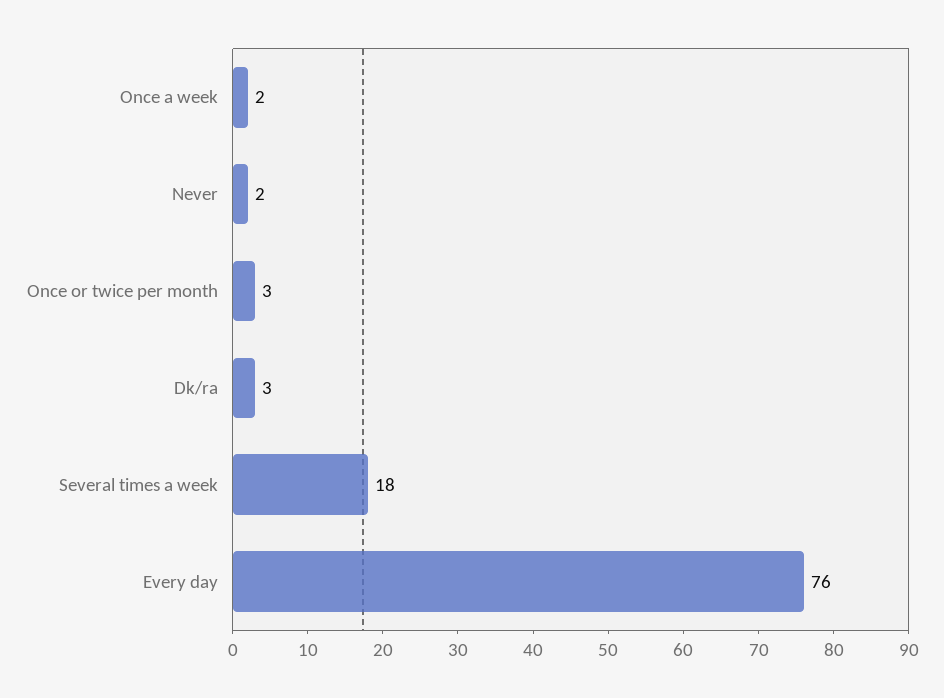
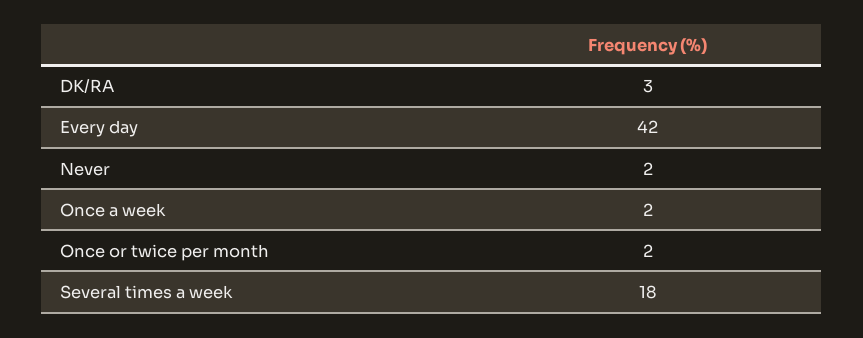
Once or twice per month: 3 -> 2
Every day: 76 -> 42

